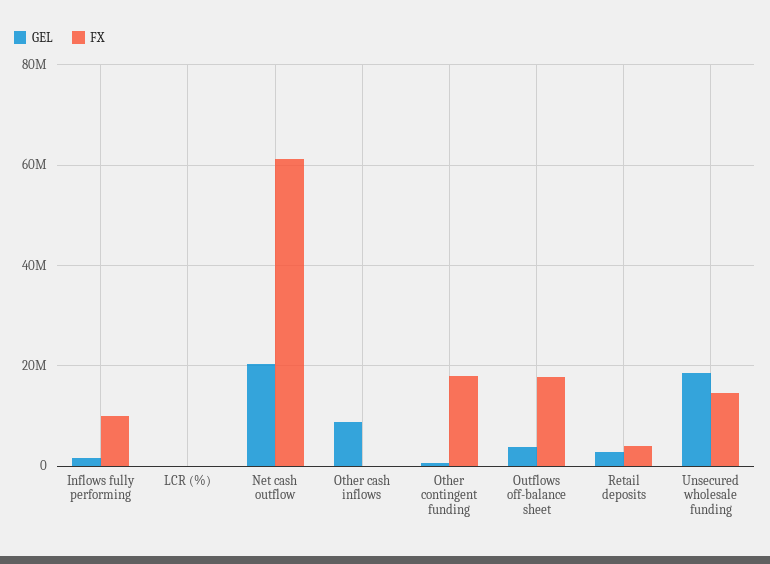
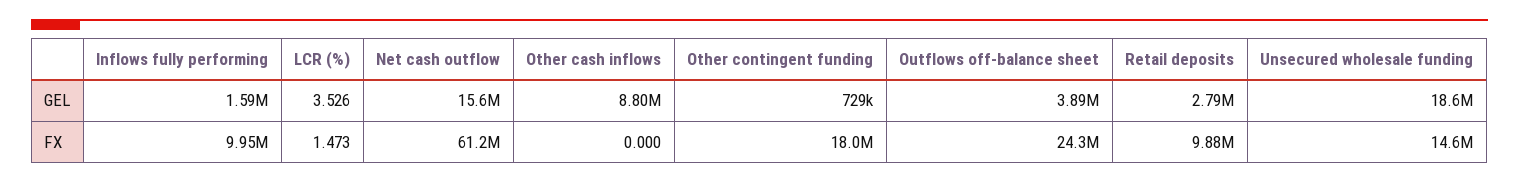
GEL, Net cash outflow: 20000000 -> 15600000
FX, Outflows off-balance sheet: 18000000 -> 24300000
FX, Retail deposits: 4000000 -> 9880000

